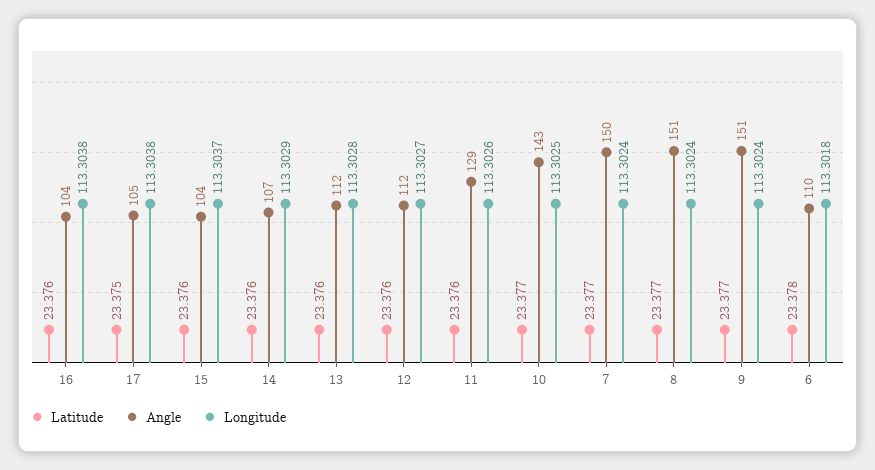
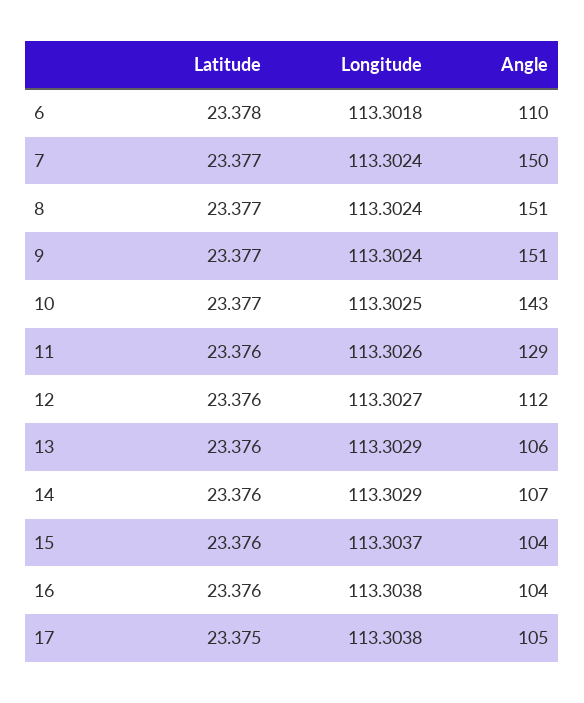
Angle, 13: 112 -> 106
Longitude, 13: 113.3028 -> 113.3029

